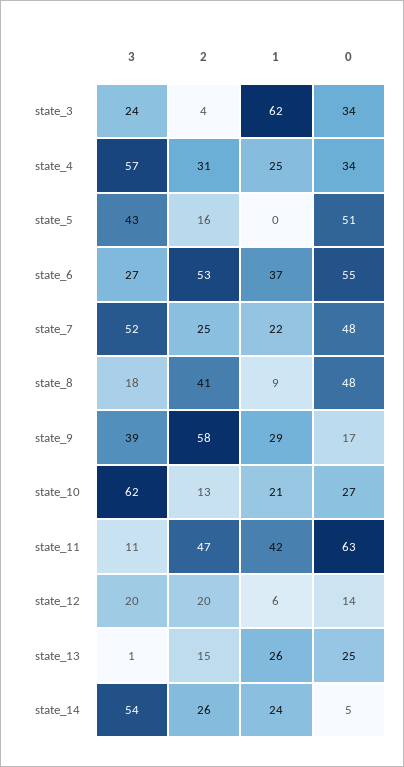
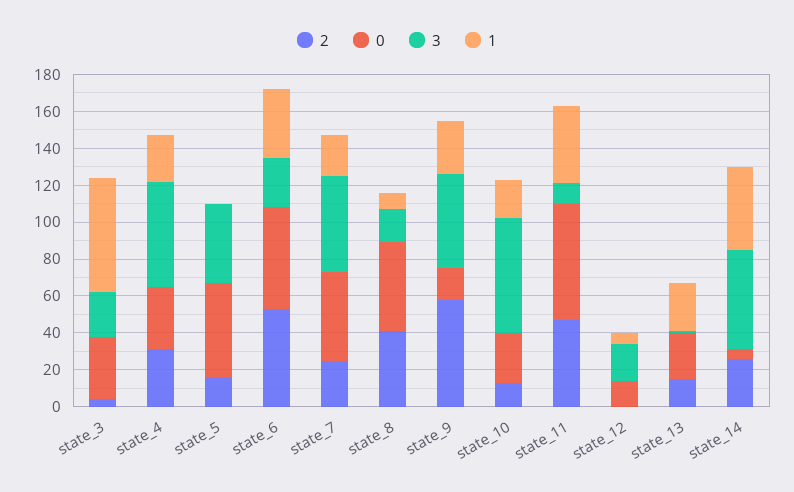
3, state_9: 39 -> 50
2, state_12: 20 -> 0
1, state_14: 24 -> 45

